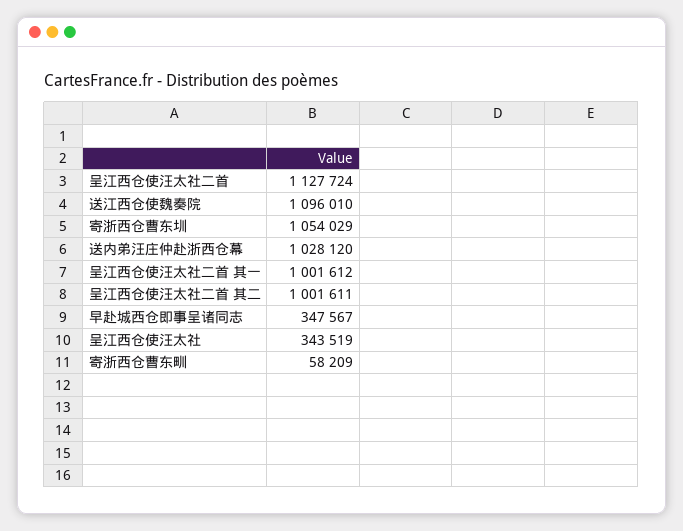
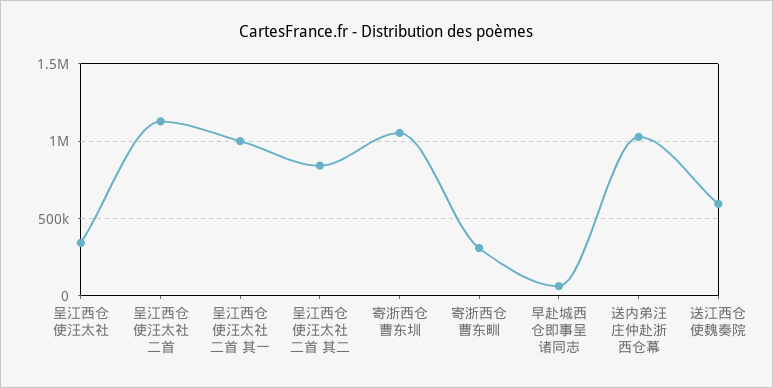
送江西仓使魏奏院: 1096010 -> 600000
呈江西仓使汪太社二首 其二: 1001611 -> 850000
早赴城西仓即事呈诸同志: 347567 -> 50000
寄浙西仓曹东甽: 58209 -> 300000

